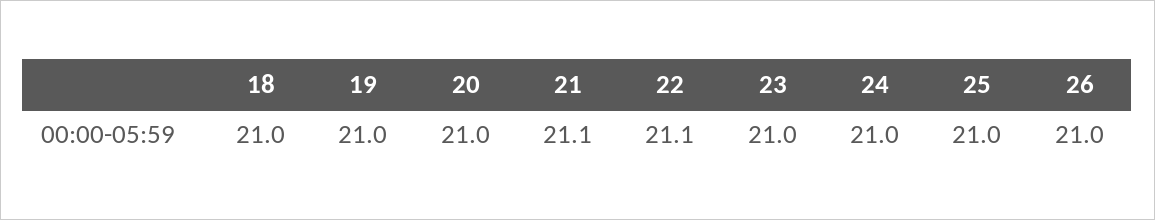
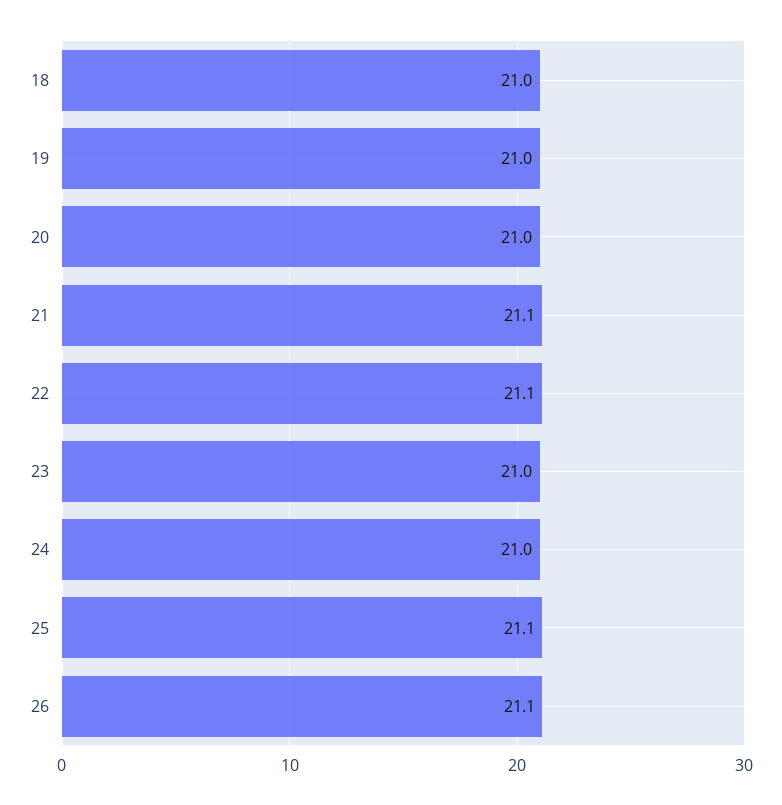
25: 21 -> 21.1
26: 21 -> 21.1

